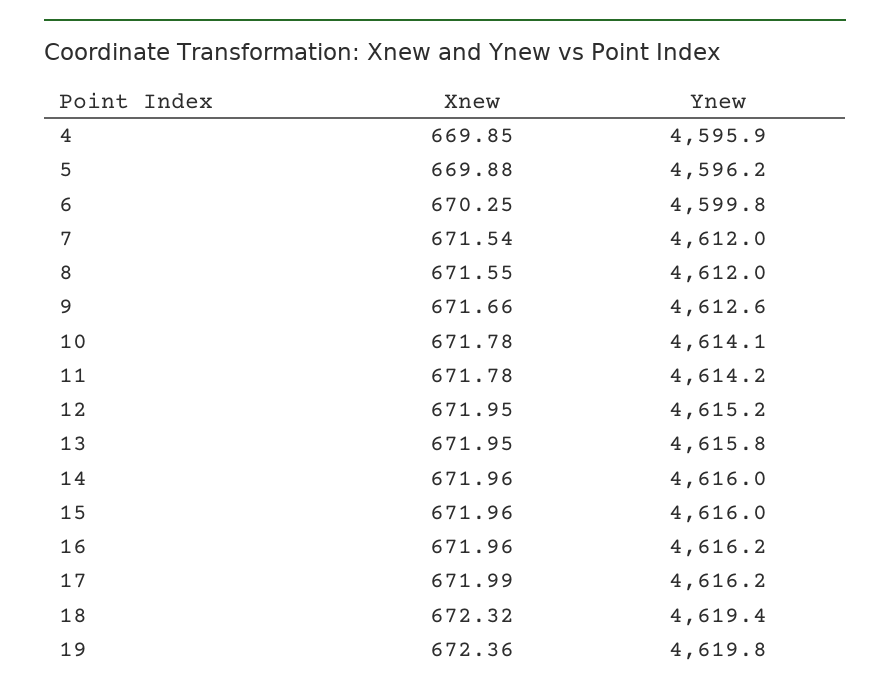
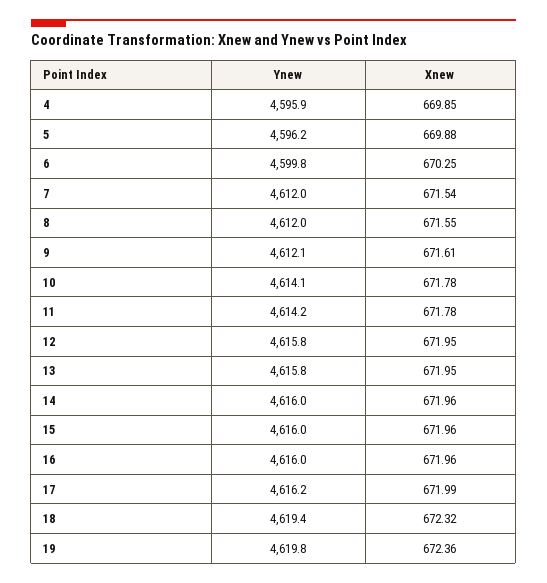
Xnew, 9: 671.66 -> 671.61
Ynew, 9: 4612.6 -> 4612.1
Ynew, 12: 4615.2 -> 4615.8
Ynew, 16: 4616.2 -> 4616

